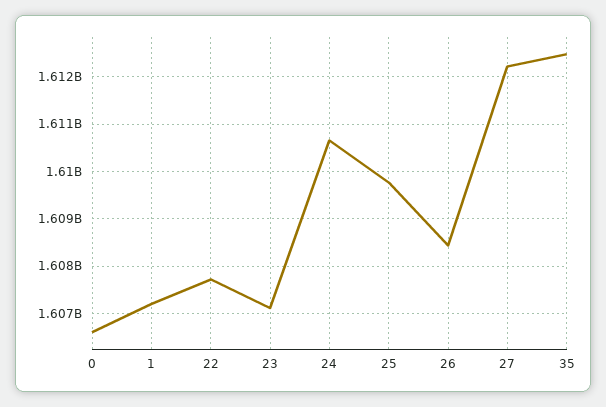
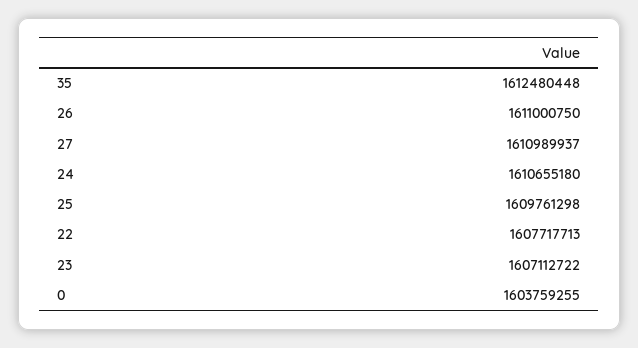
0: 1606600000 -> 1603759255
1: 1607200000 -> none
26: 1608400000 -> 1611000750
27: 1612200000 -> 1610989937

